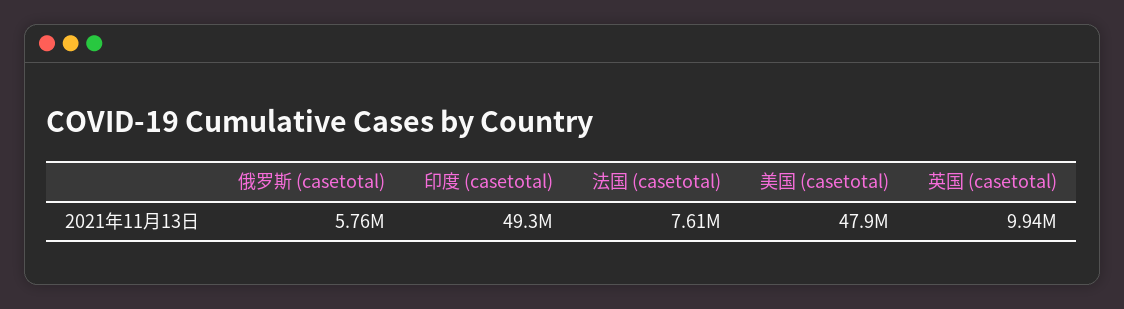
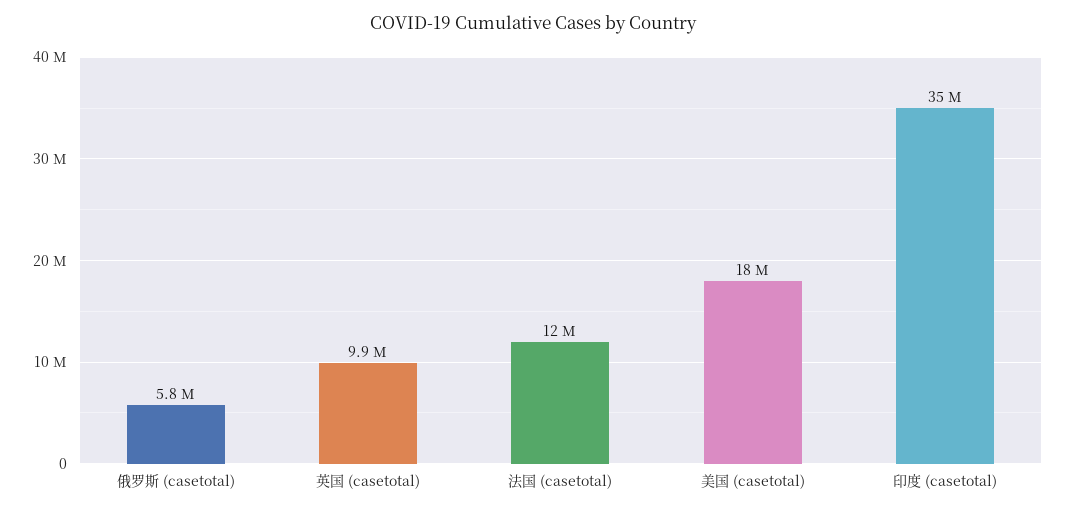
印度 (casetotal): 49300000 -> 35000000
法国 (casetotal): 7610000 -> 12000000
美国 (casetotal): 47900000 -> 18000000

